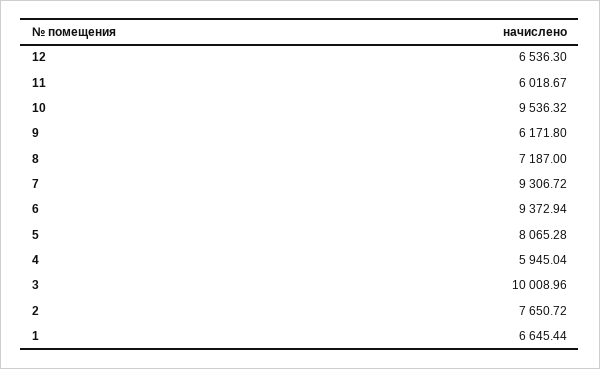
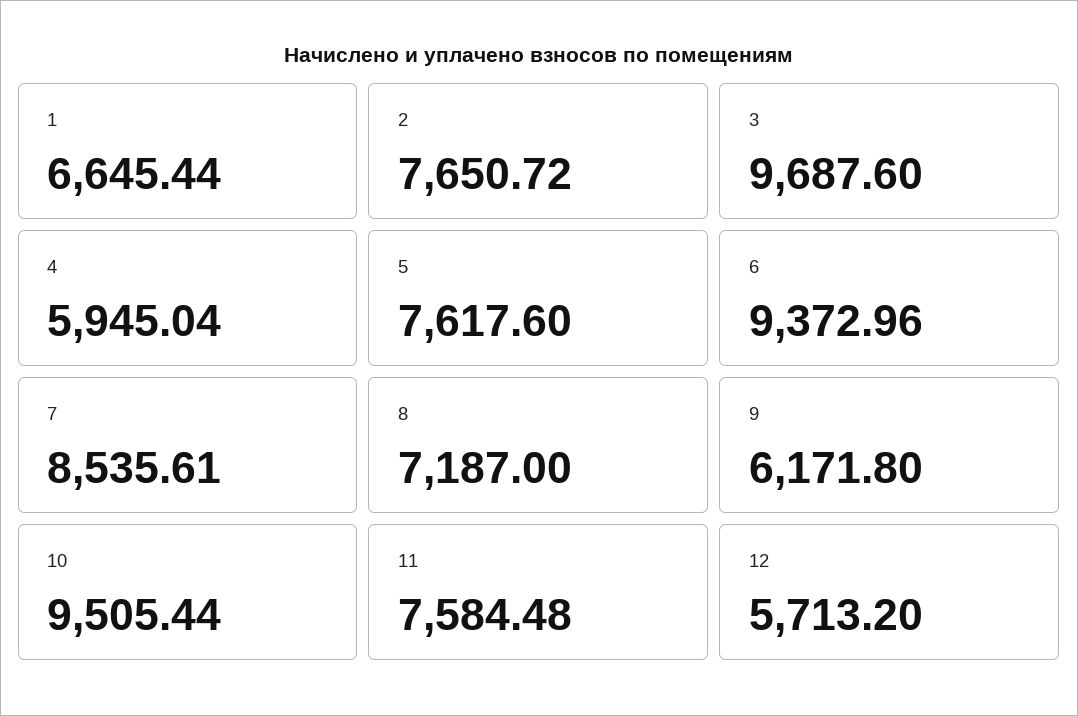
12: 6536.3 -> 5713.2
11: 6018.67 -> 7584.48
10: 9536.32 -> 9505.44
7: 9306.72 -> 8535.61
6: 9372.94 -> 9372.96
5: 8065.28 -> 7617.6
3: 10008.96 -> 9687.6

